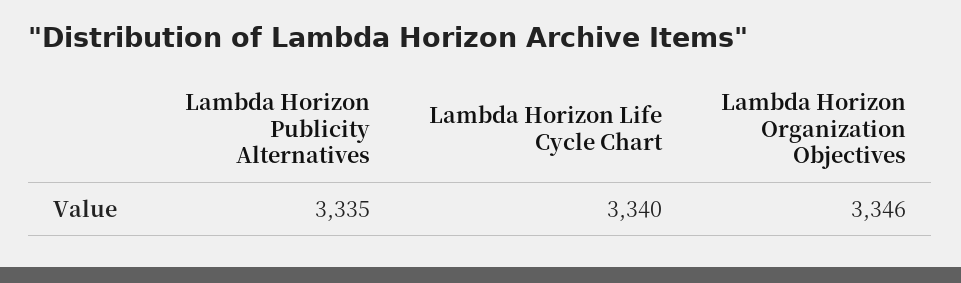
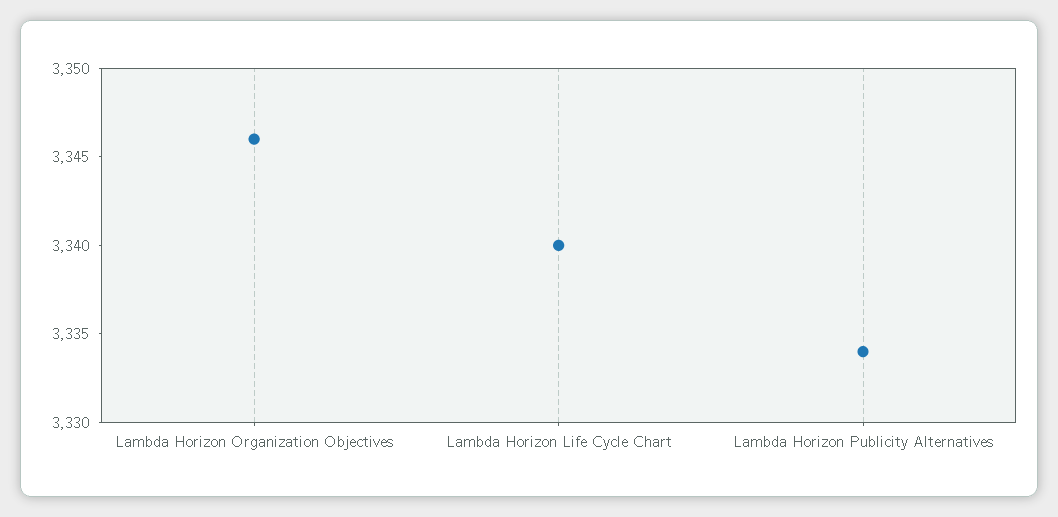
Lambda Horizon Publicity Alternatives: 3335 -> 3334

